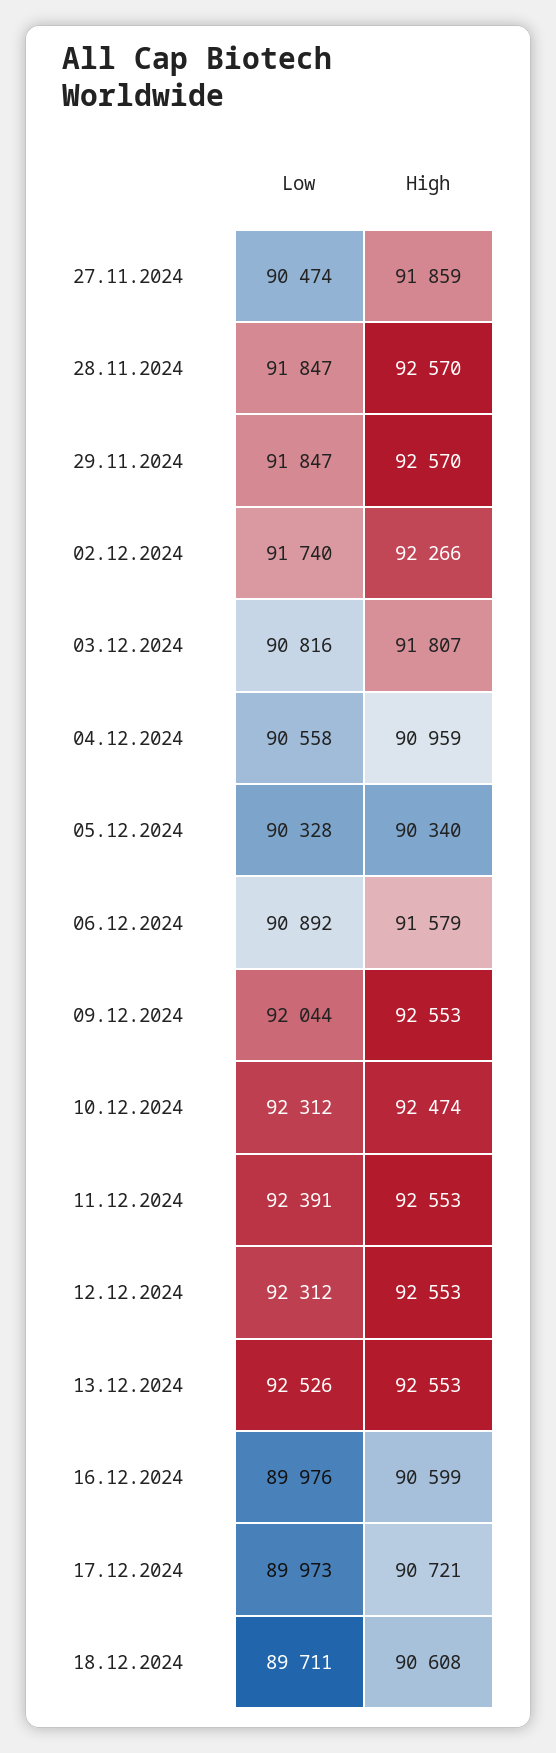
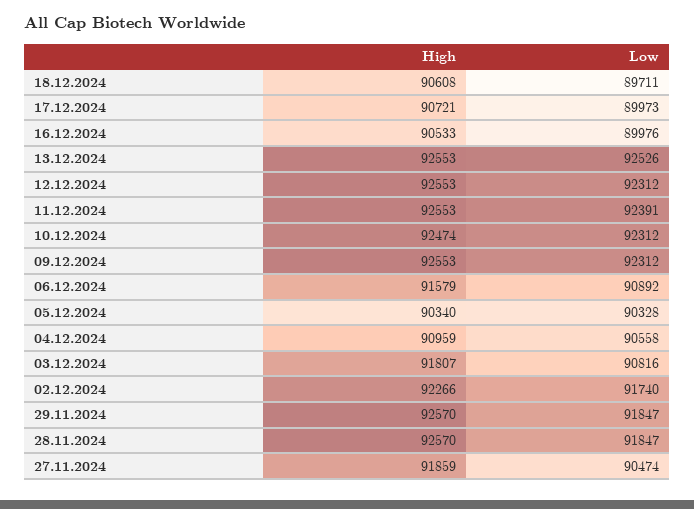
Low, 09.12.2024: 92044 -> 92312
High, 16.12.2024: 90599 -> 90533

